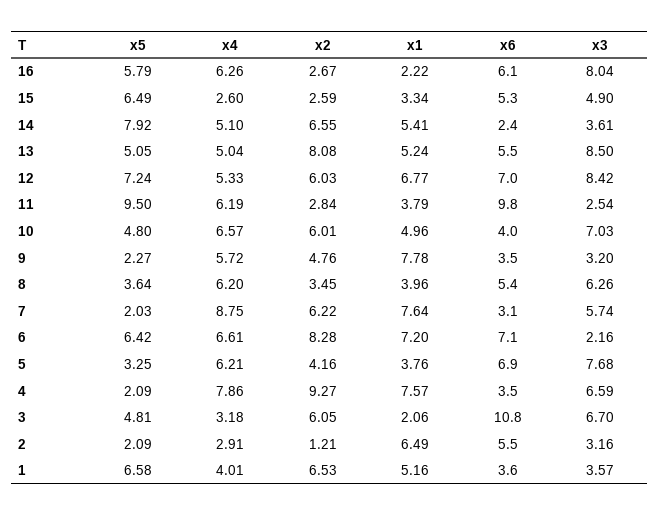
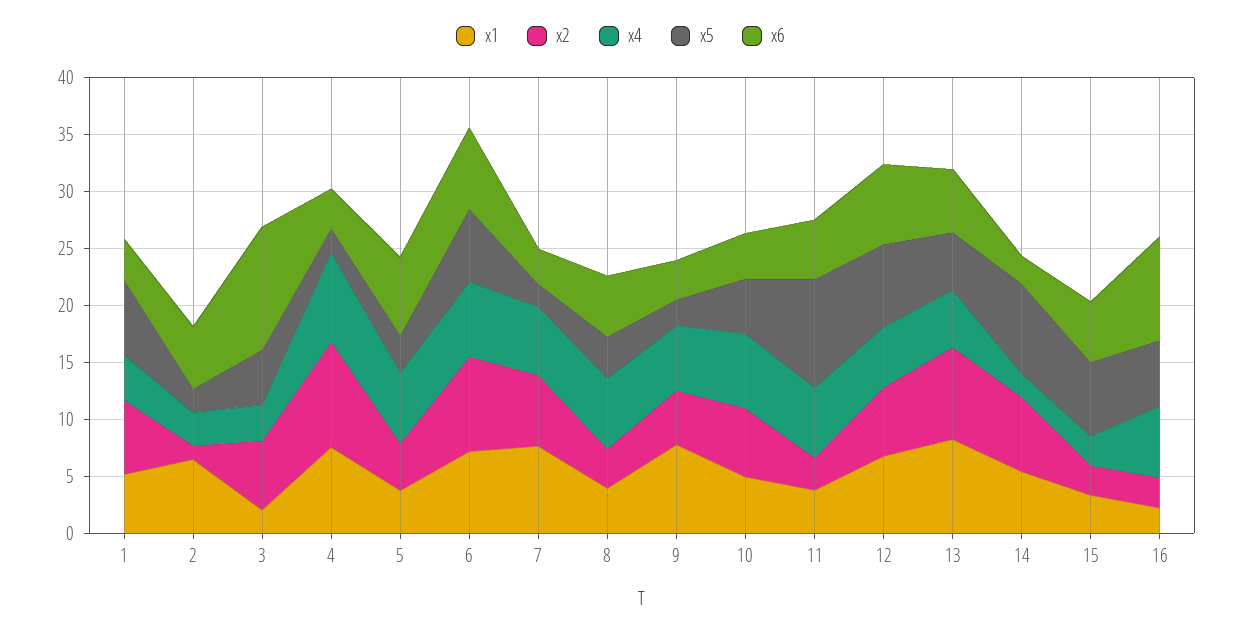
x6, 16: 6.1 -> 9
x3, 16: 8.04 -> none
x3, 15: 4.9 -> none
x4, 14: 5.1 -> 2
x3, 14: 3.61 -> none
x1, 13: 5.24 -> 8
x3, 13: 8.5 -> none
x3, 12: 8.42 -> none
x6, 11: 9.8 -> 5
x3, 11: 2.54 -> none
x3, 10: 7.03 -> none
x3, 9: 3.2 -> none
x3, 8: 6.26 -> none
x4, 7: 8.75 -> 6
x3, 7: 5.74 -> none
x3, 6: 2.16 -> none
x3, 5: 7.68 -> none
x3, 4: 6.59 -> none
x3, 3: 6.7 -> none
x3, 2: 3.16 -> none
x3, 1: 3.57 -> none

